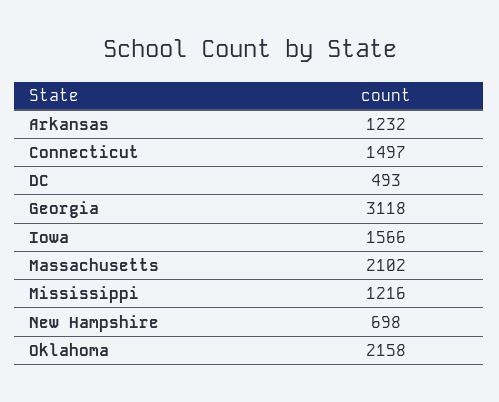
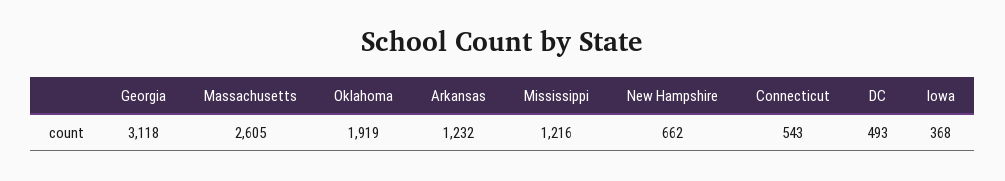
Connecticut: 1497 -> 543
Iowa: 1566 -> 368
Massachusetts: 2102 -> 2605
New Hampshire: 698 -> 662
Oklahoma: 2158 -> 1919

